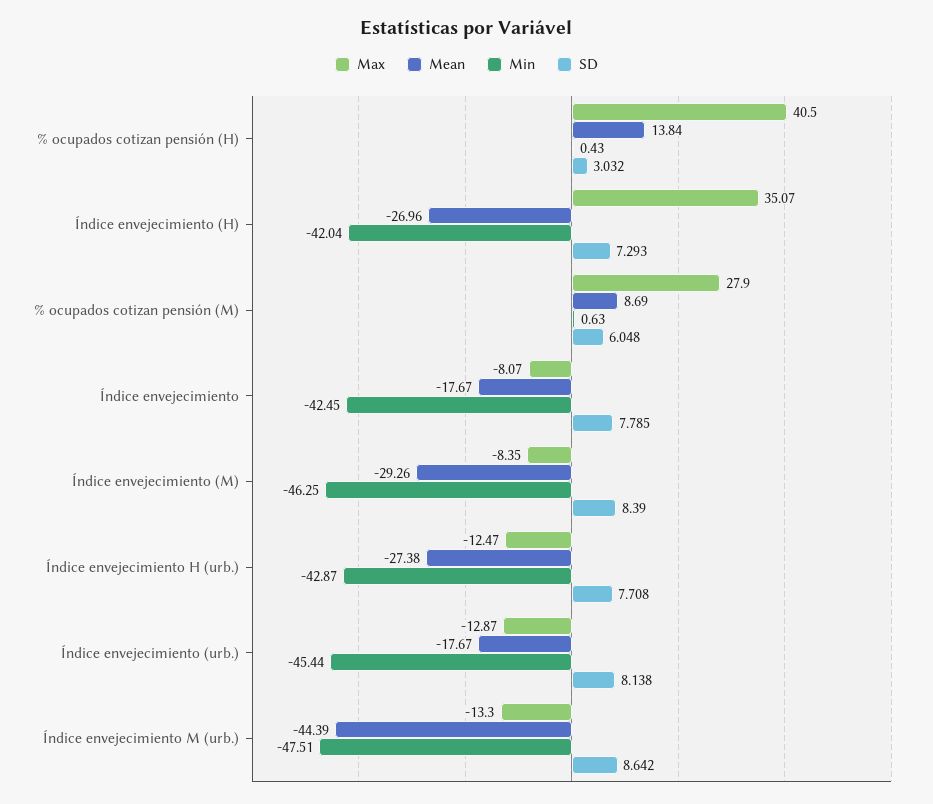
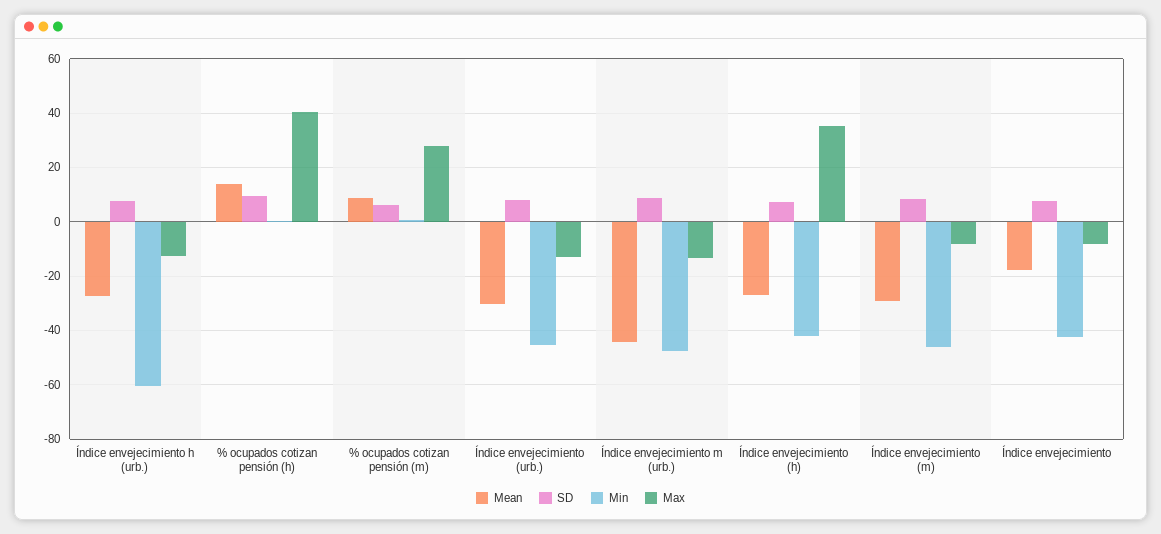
SD, % ocupados cotizan pensión (H): 3.032 -> 10
Min, Índice envejecimiento H (urb.): -42.87 -> -60
Mean, Índice envejecimiento (urb.): -17.67 -> -30

